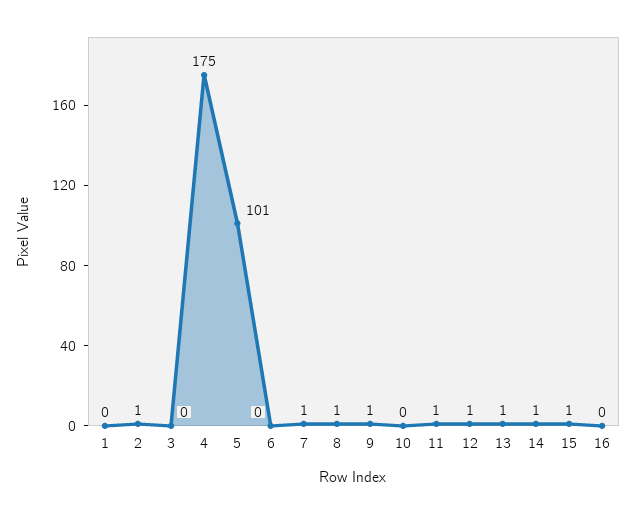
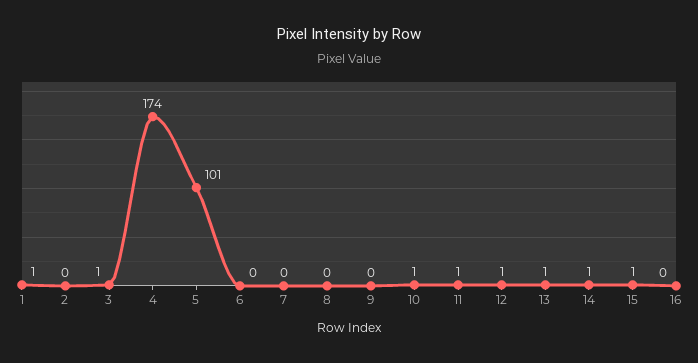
1: 0 -> 1
2: 1 -> 0
3: 0 -> 1
4: 175 -> 174
7: 1 -> 0
8: 1 -> 0
9: 1 -> 0
10: 0 -> 1

